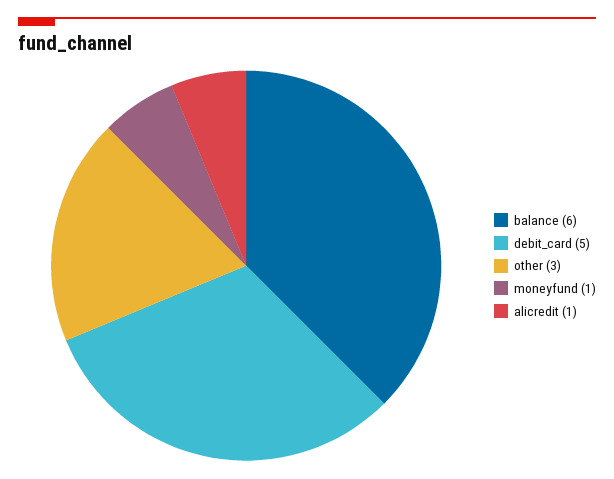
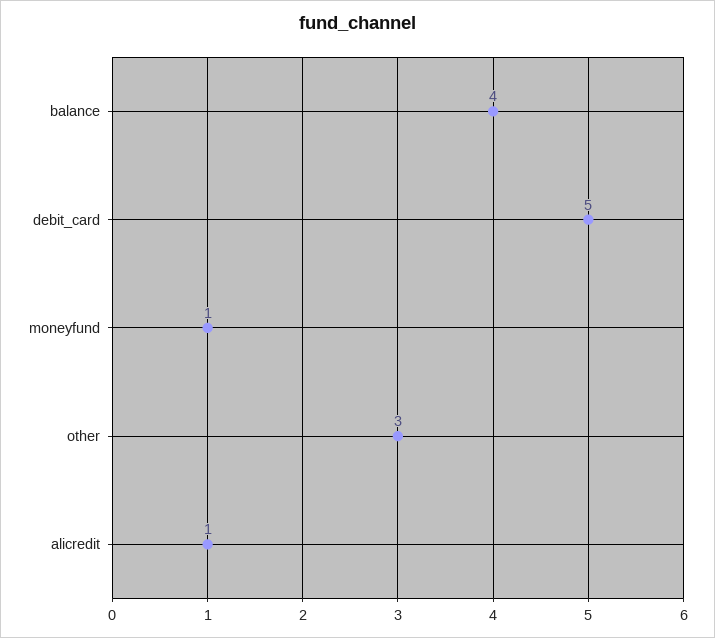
balance: 6 -> 4

